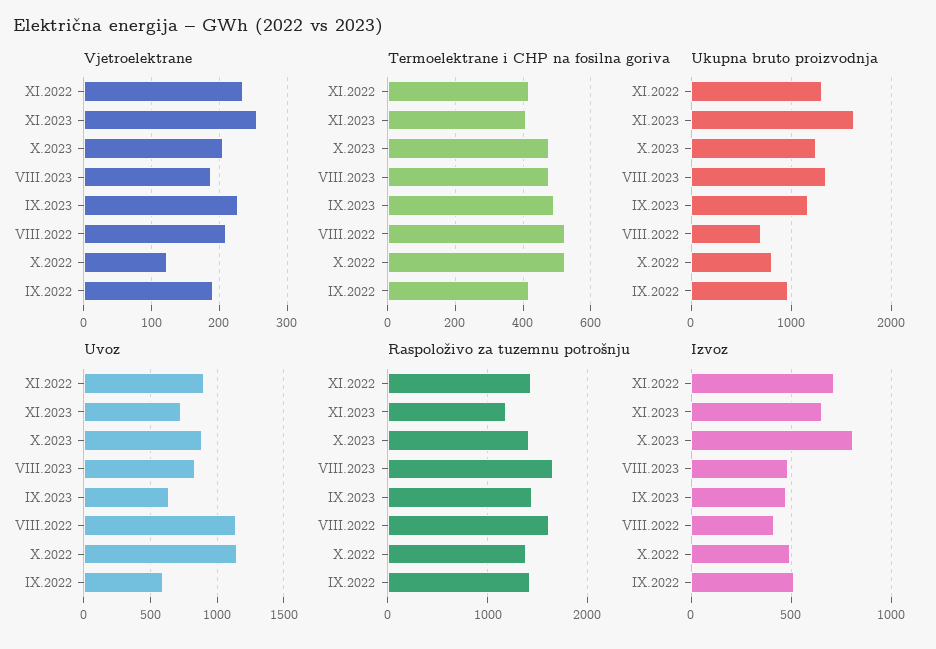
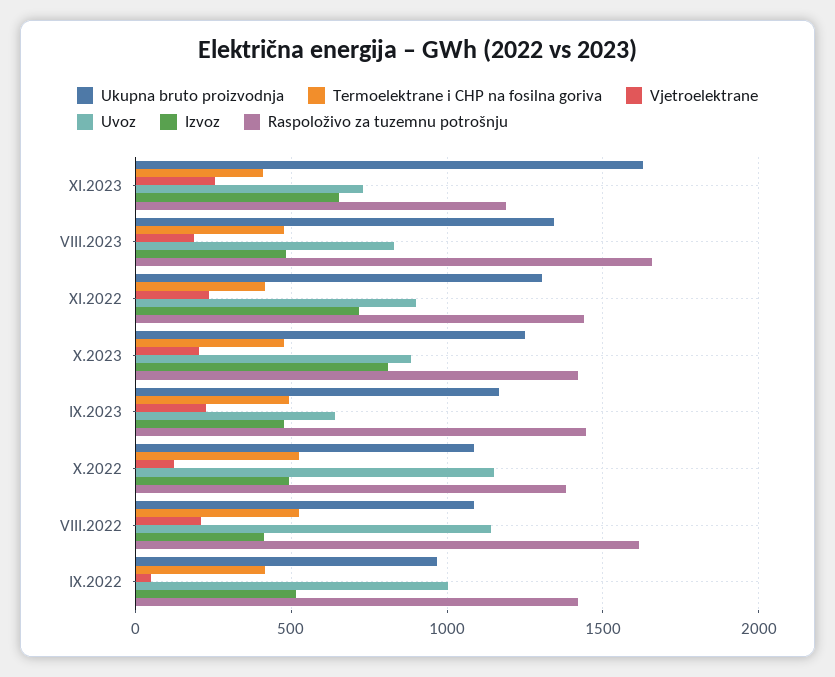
Vjetroelektrane, IX.2022: 190 -> 50
Ukupna bruto proizvodnja, VIII.2022: 700 -> 1100
Ukupna bruto proizvodnja, X.2022: 800 -> 1100
Uvoz, IX.2022: 600 -> 1000

